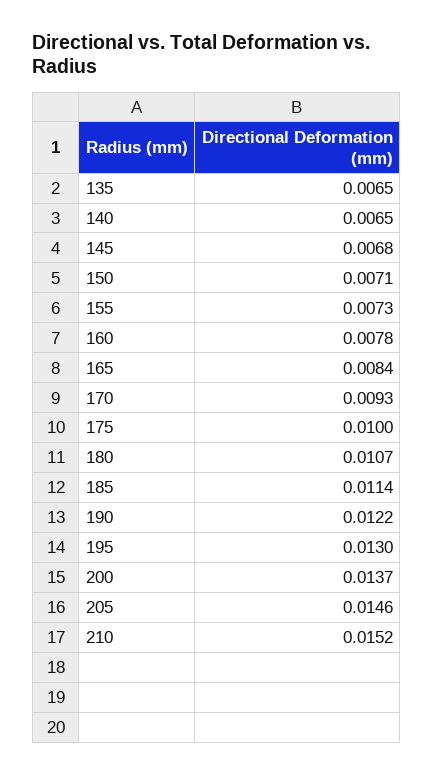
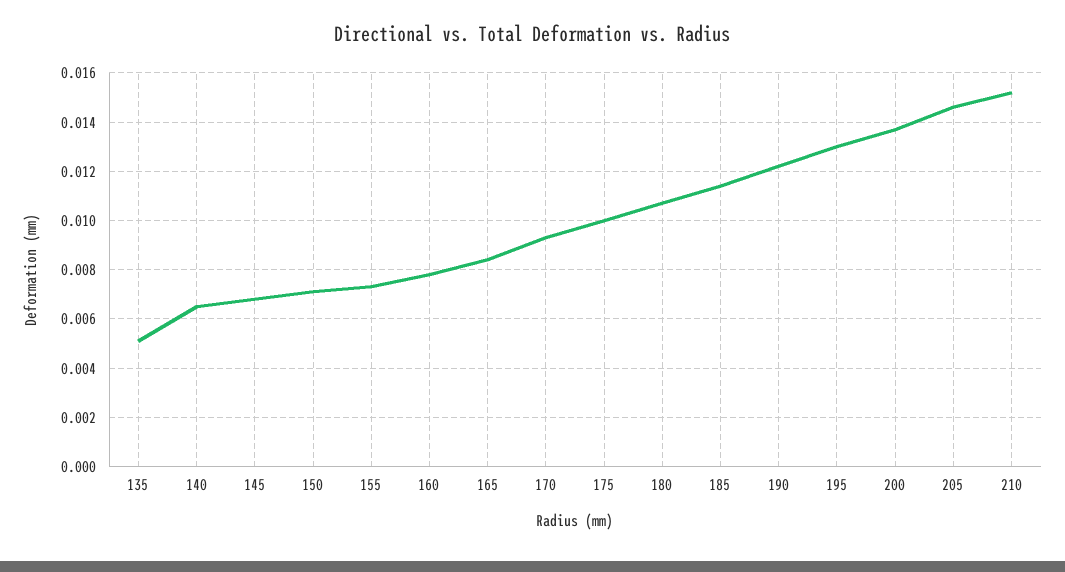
135: 0.0065 -> 0.005

